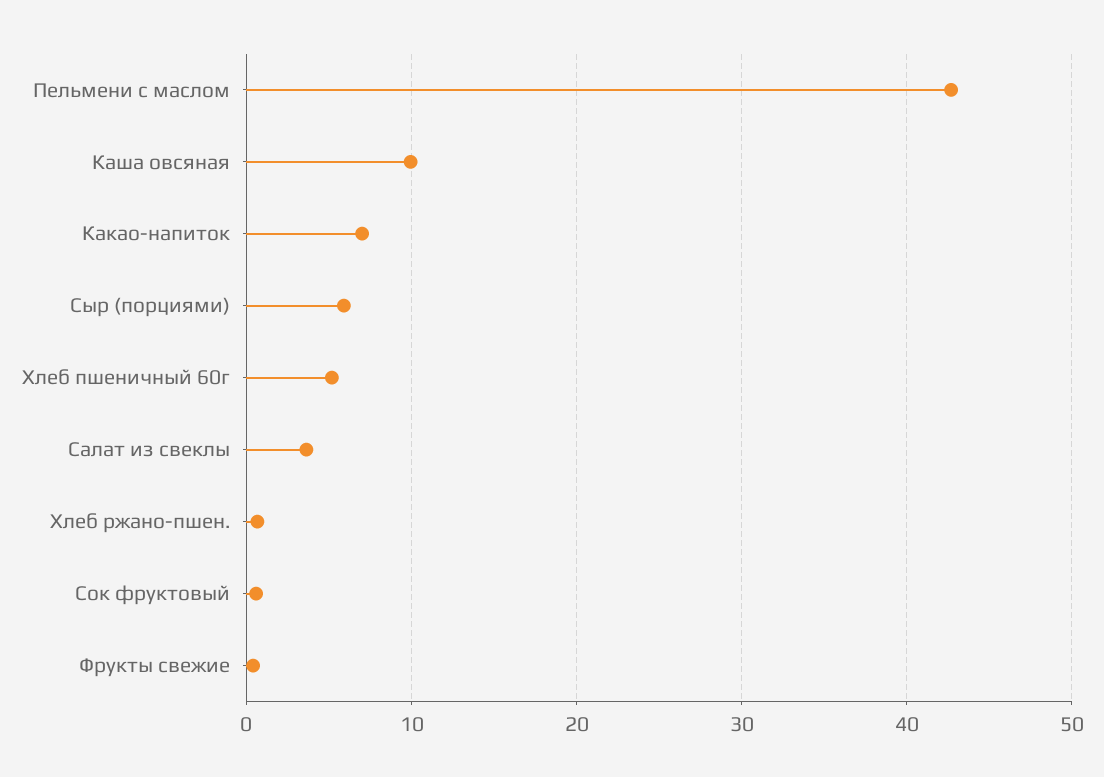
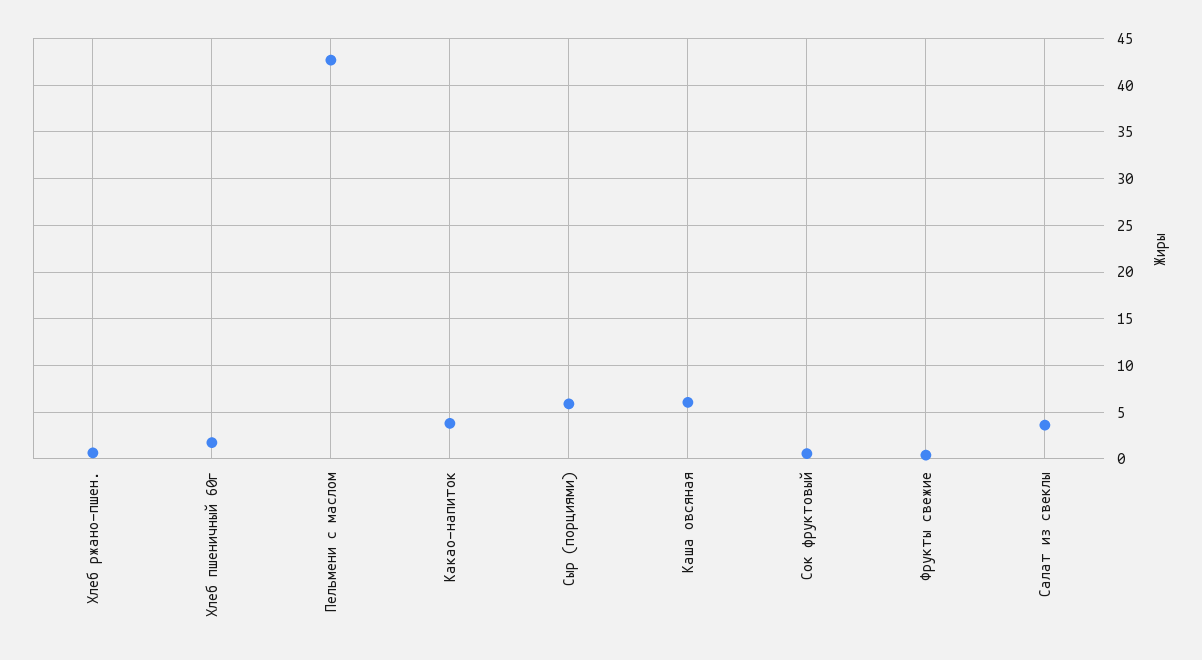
Каша овсяная: 10 -> 6
Какао-напиток: 7 -> 4
Хлеб пшеничный 60г: 5 -> 2

